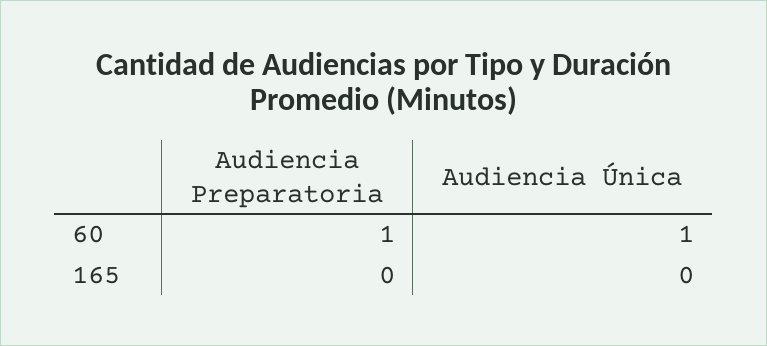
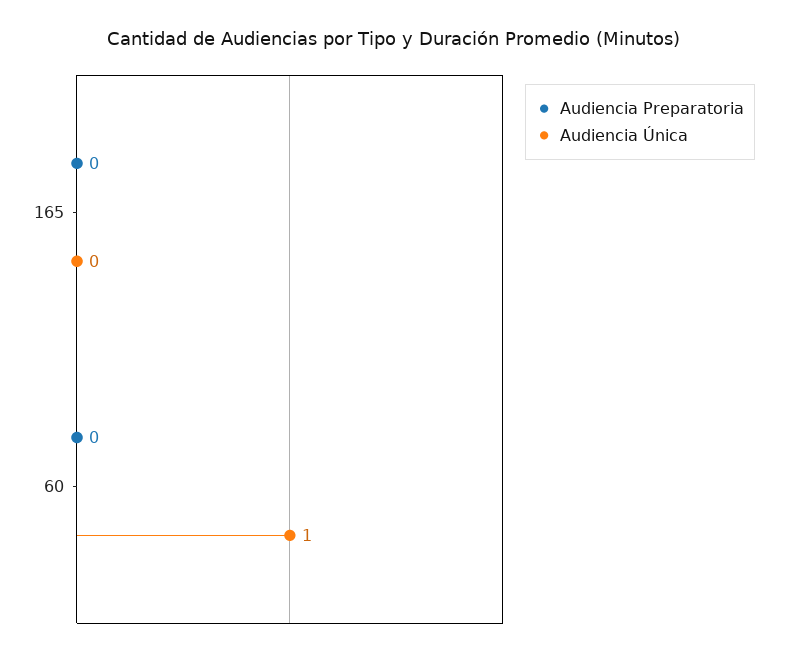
Audiencia Preparatoria, 60: 1 -> 0

